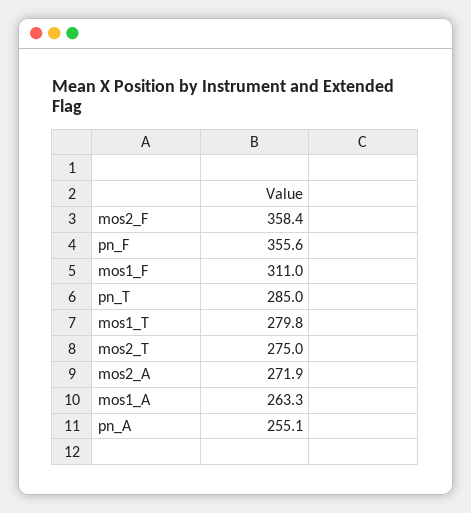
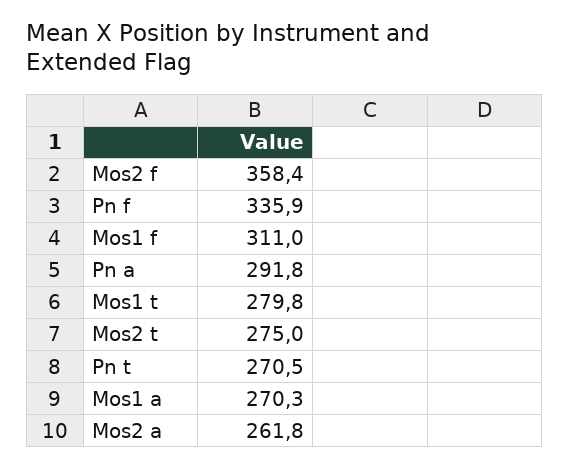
pn_F: 355.6 -> 335.9
pn_T: 285 -> 270.5
mos2_A: 271.9 -> 261.8
mos1_A: 263.3 -> 270.3
pn_A: 255.1 -> 291.8

